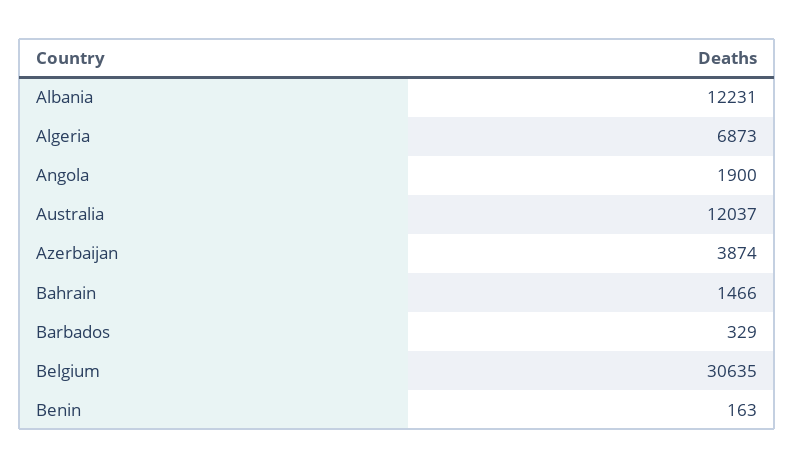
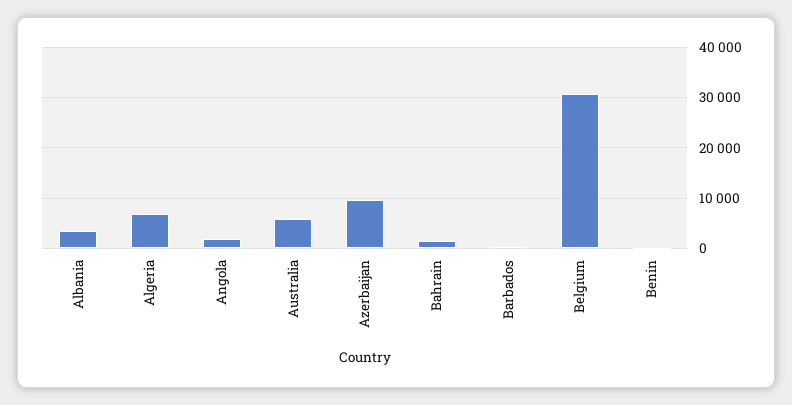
Albania: 12231 -> 4000
Australia: 12037 -> 6000
Azerbaijan: 3874 -> 10000

